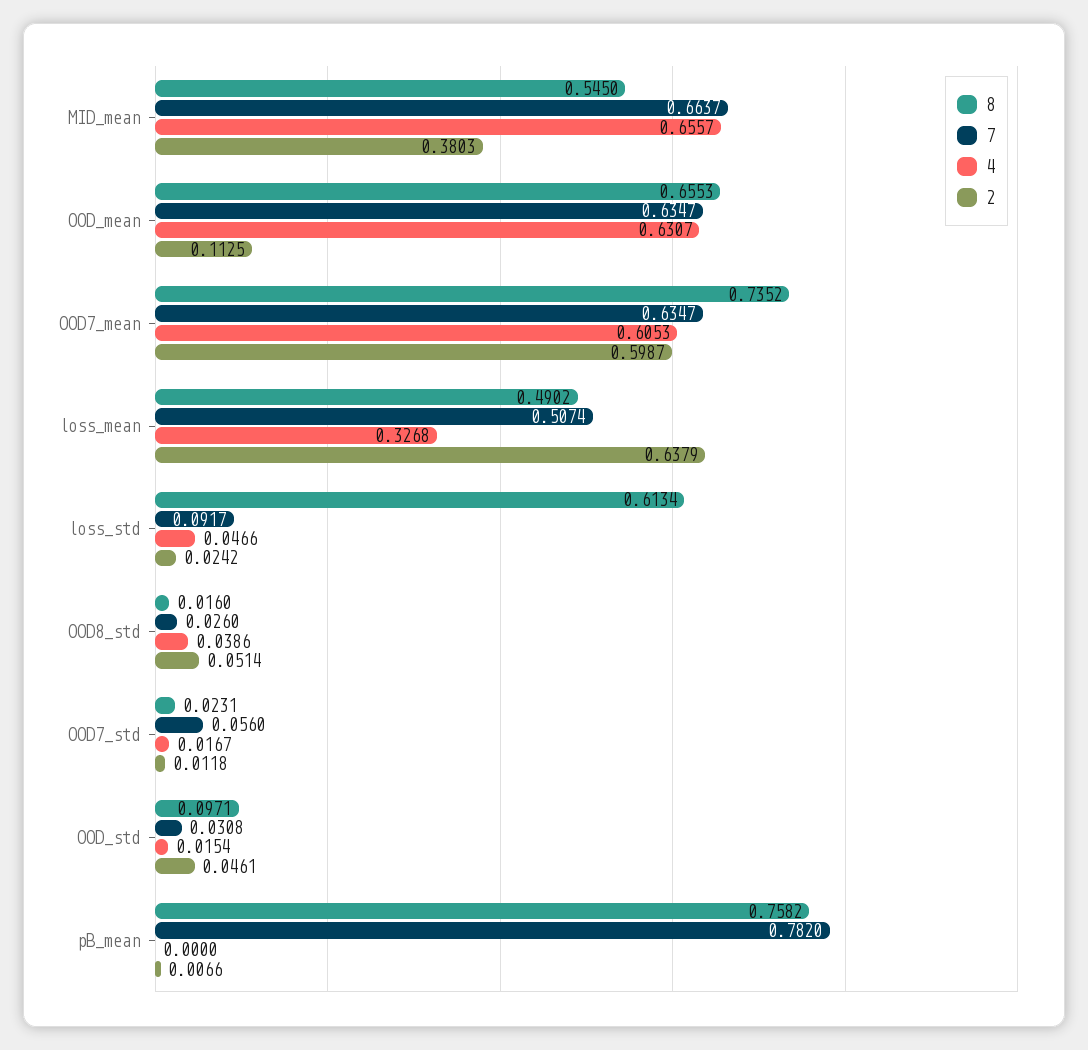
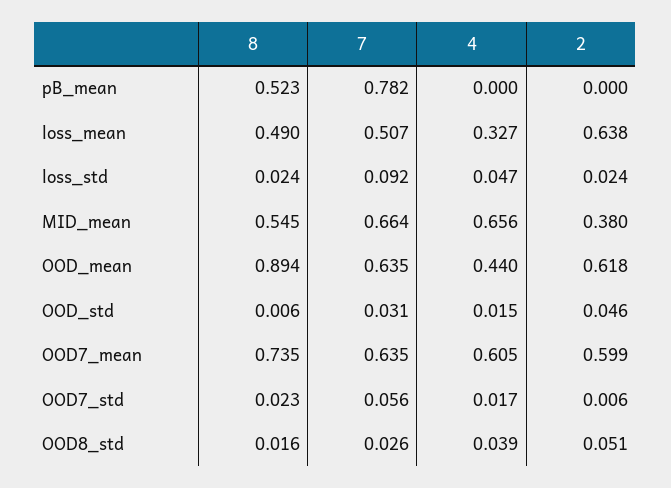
8, OOD_mean: 0.6553 -> 0.894
4, OOD_mean: 0.6307 -> 0.44
2, OOD_mean: 0.1125 -> 0.618
8, loss_std: 0.6134 -> 0.024
2, OOD7_std: 0.0118 -> 0.006
8, OOD_std: 0.0971 -> 0.006
8, pB_mean: 0.7582 -> 0.523
2, pB_mean: 0.0066 -> 0

